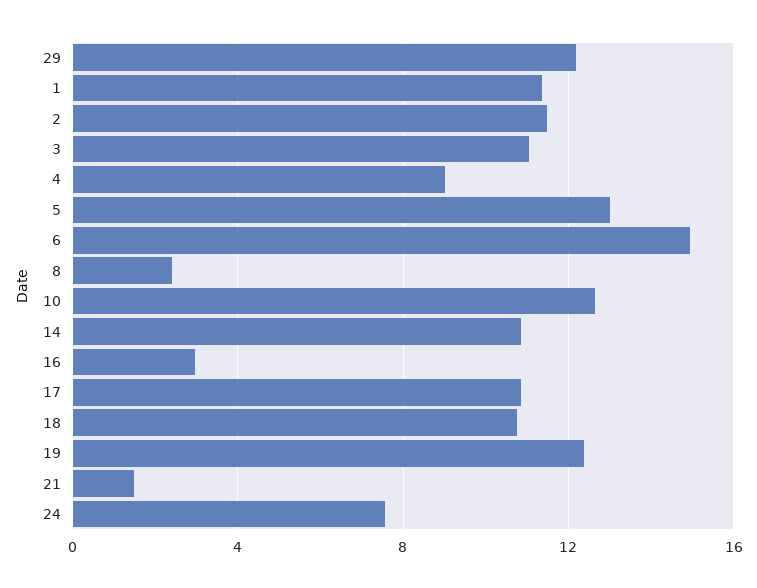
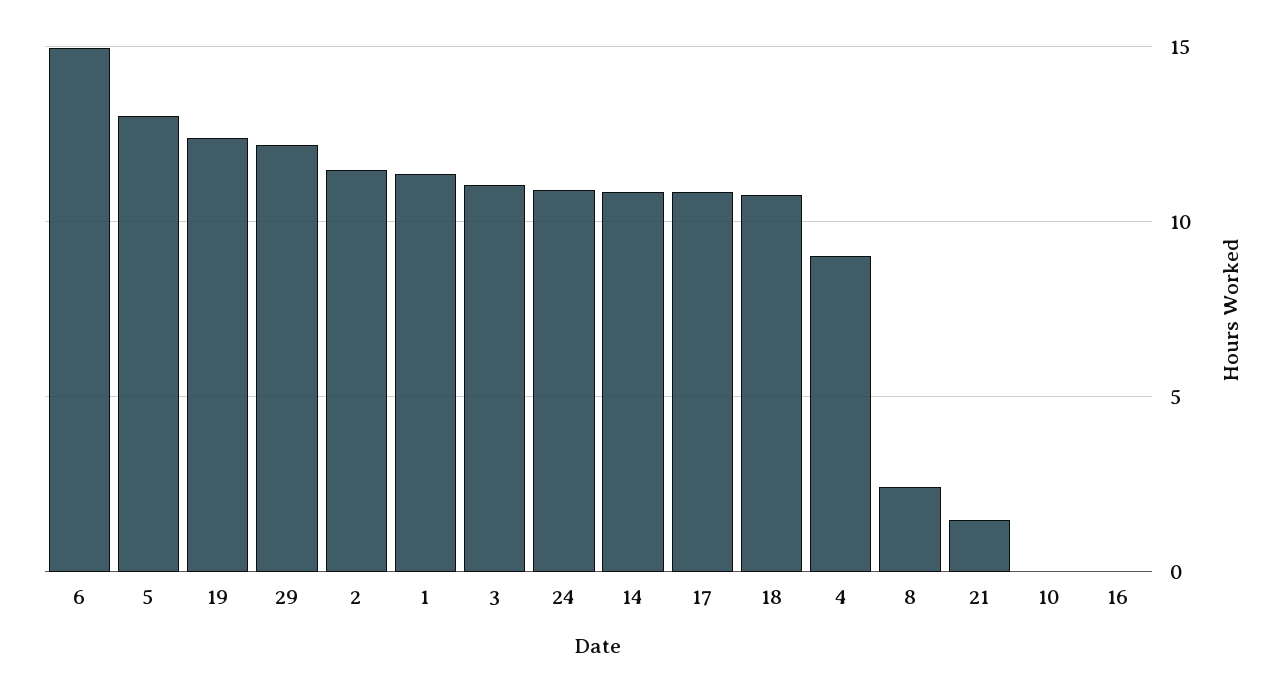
10: 12.5 -> 0
16: 3 -> 0
24: 7.5 -> 11

